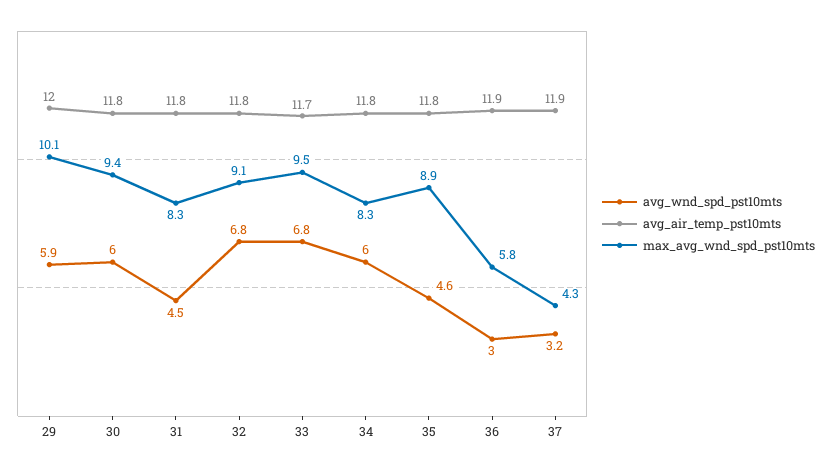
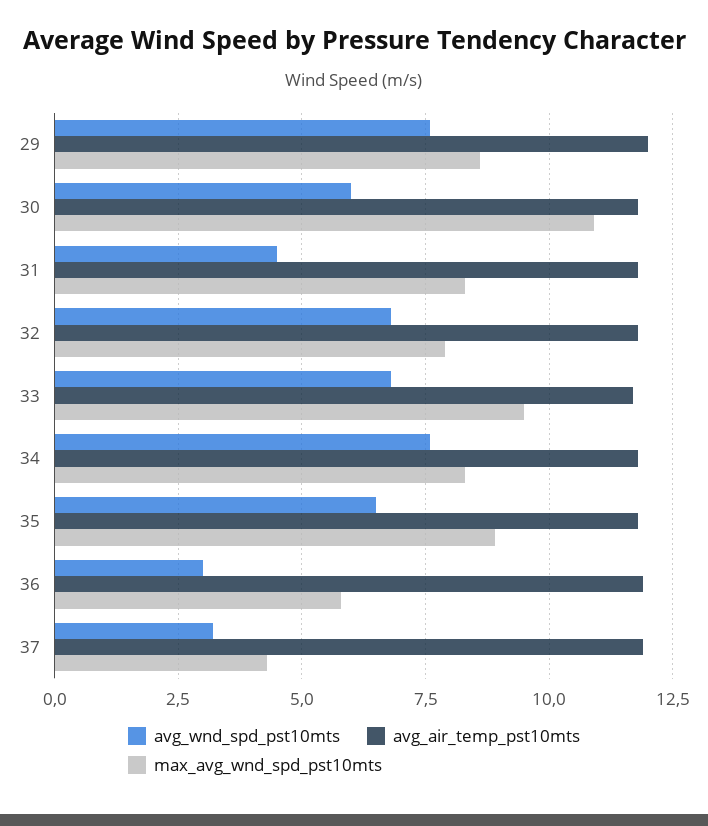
avg_wnd_spd_pst10mts, 29: 5.9 -> 7.5
max_avg_wnd_spd_pst10mts, 29: 10.1 -> 8.5
max_avg_wnd_spd_pst10mts, 30: 9.4 -> 11
max_avg_wnd_spd_pst10mts, 32: 9.1 -> 8
avg_wnd_spd_pst10mts, 34: 6 -> 7.5
avg_wnd_spd_pst10mts, 35: 4.6 -> 6.5

